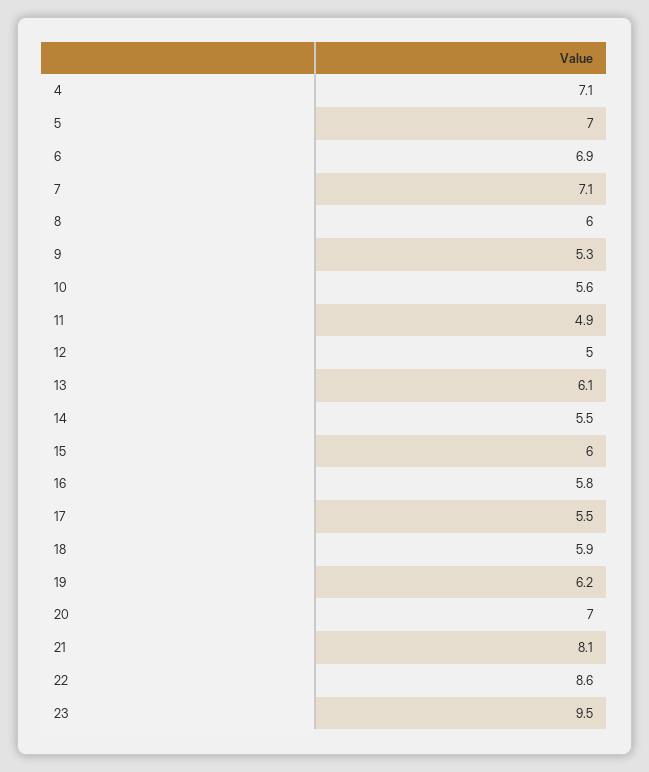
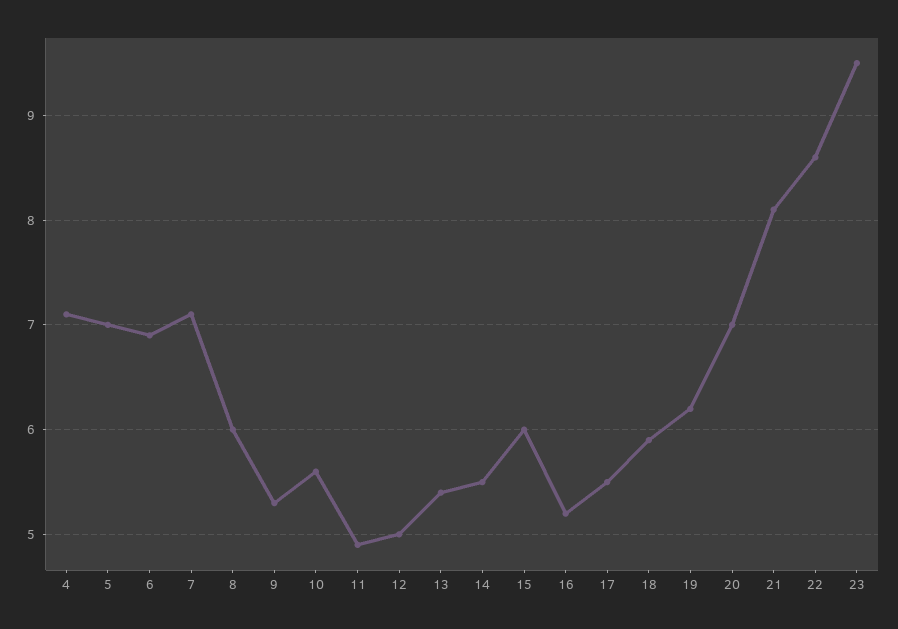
13: 6.1 -> 5.4
16: 5.8 -> 5.2

